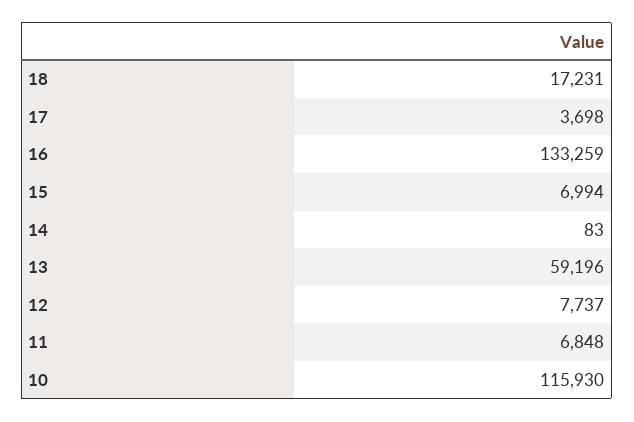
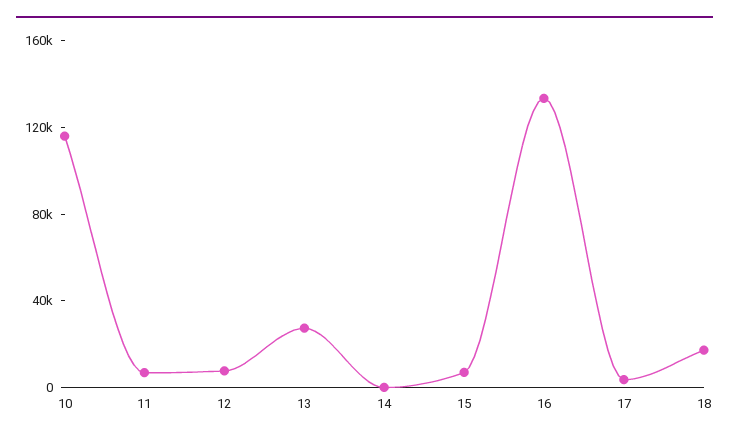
13: 59196 -> 30000

